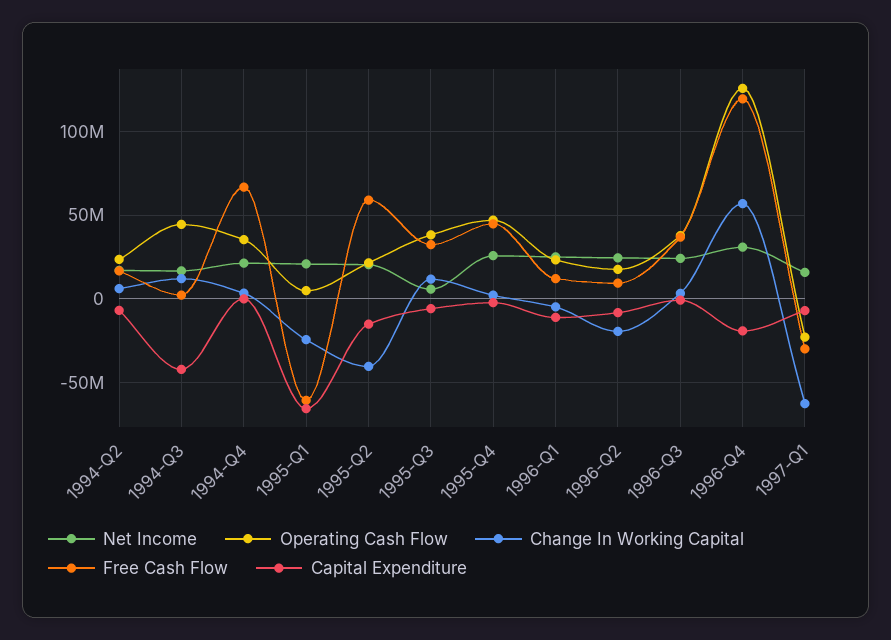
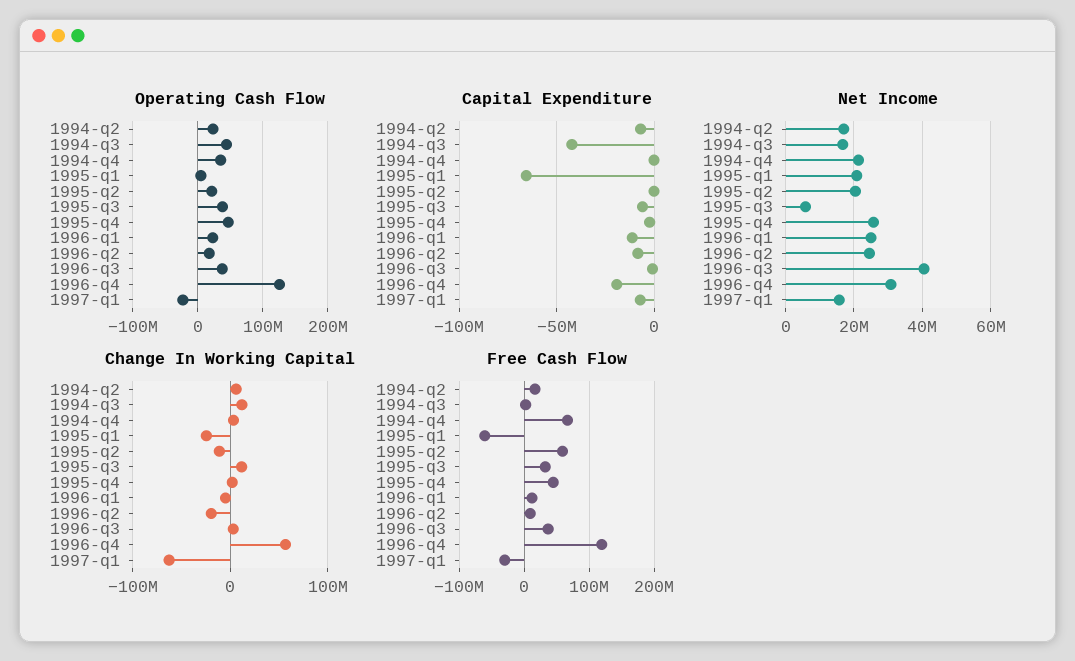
Change In Working Capital, 1995-Q2: -40000000 -> -10000000
Capital Expenditure, 1995-Q2: -15000000 -> 0
Net Income, 1996-Q3: 25000000 -> 40000000

